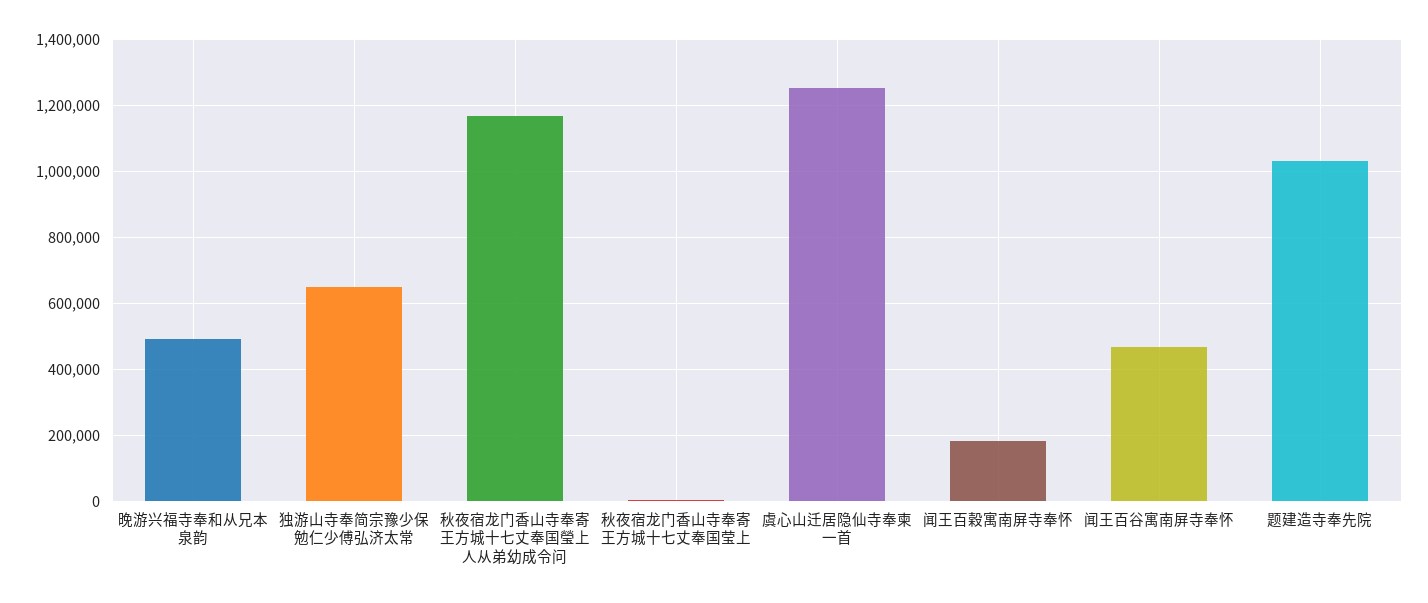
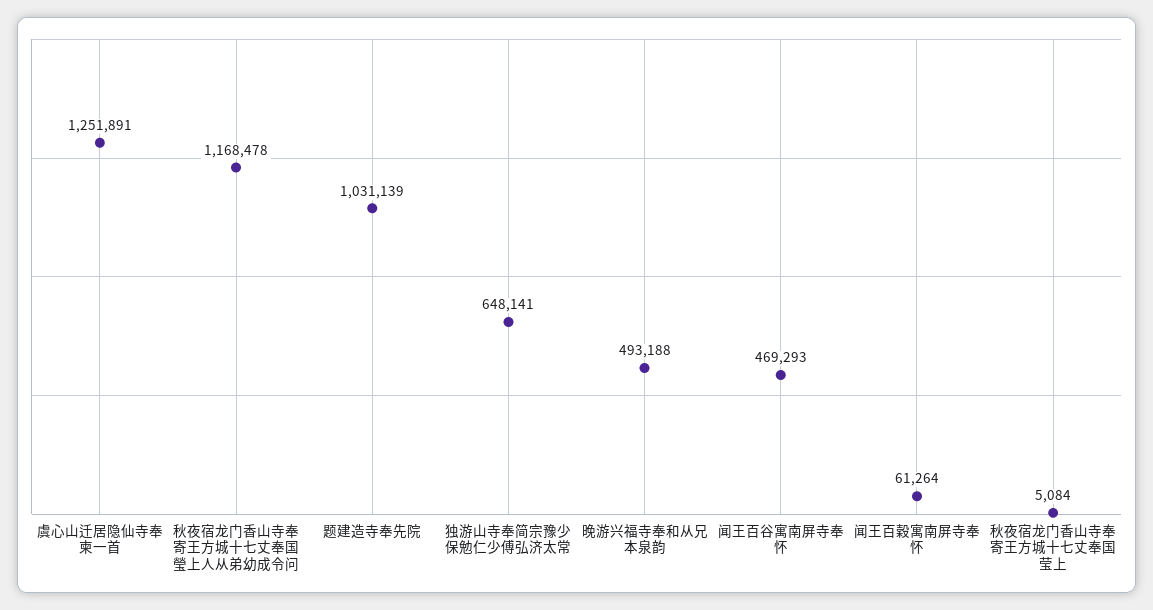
闻王百穀寓南屏寺奉怀: 180000 -> 61264

